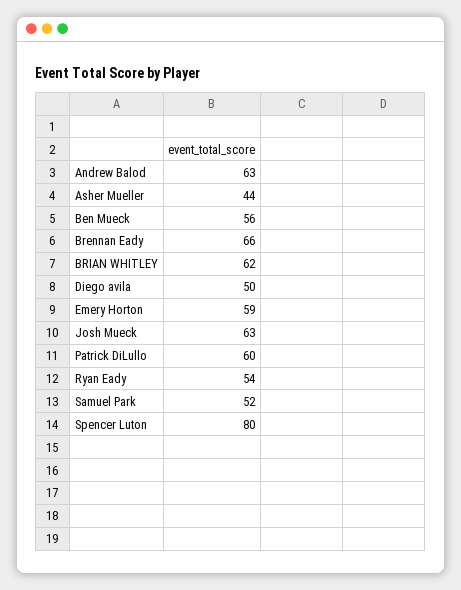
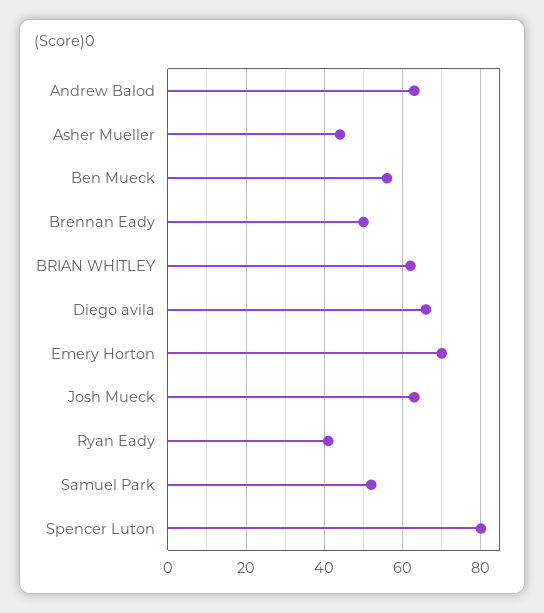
Brennan Eady: 66 -> 50
Diego avila: 50 -> 65
Emery Horton: 59 -> 70
Patrick DiLullo: 60 -> none
Ryan Eady: 54 -> 40

